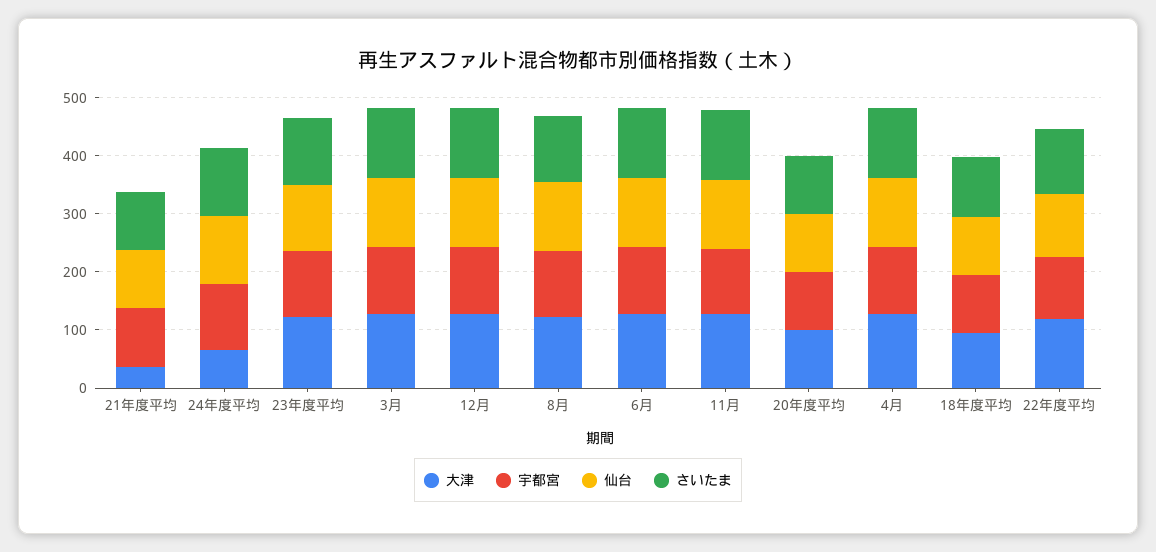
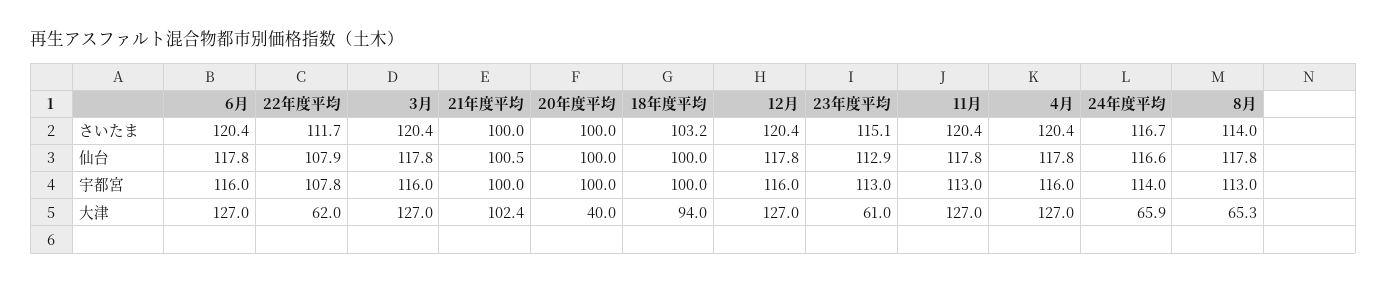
大津, 21年度平均: 40 -> 102.4
大津, 23年度平均: 120 -> 61
大津, 8月: 120 -> 65.3
大津, 20年度平均: 100 -> 40
大津, 22年度平均: 120 -> 62

